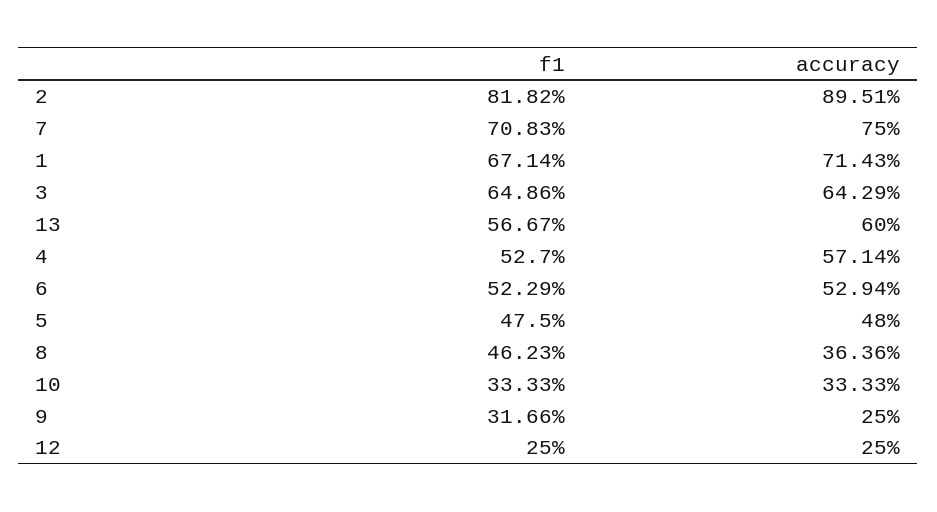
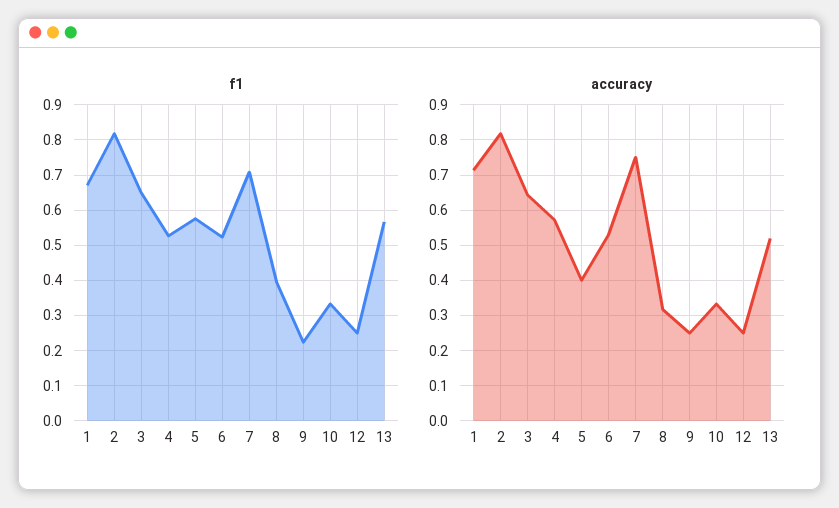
accuracy, 2: 0.8951 -> 0.82
accuracy, 13: 0.6 -> 0.52
f1, 5: 0.475 -> 0.58
accuracy, 5: 0.48 -> 0.4
f1, 8: 0.4623 -> 0.4
accuracy, 8: 0.3636 -> 0.32
f1, 9: 0.3166 -> 0.22

